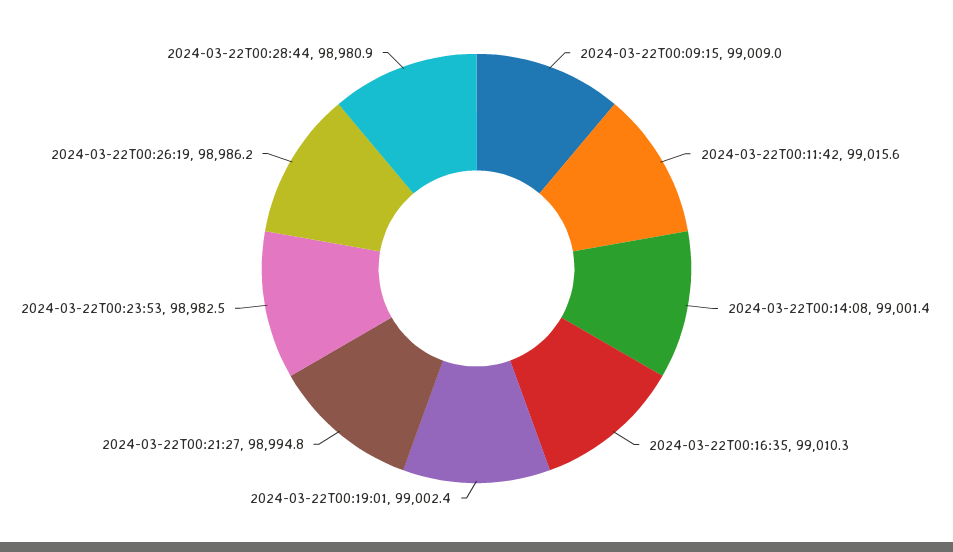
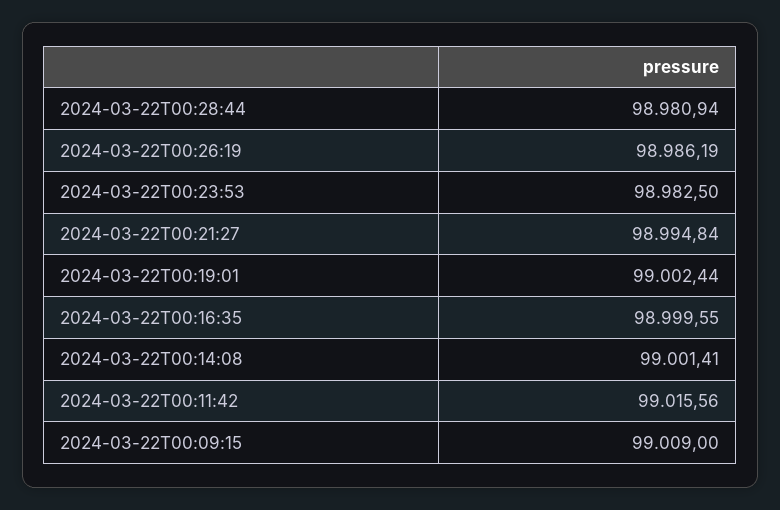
2024-03-22T00:16:35: 99010.3 -> 98999.55

